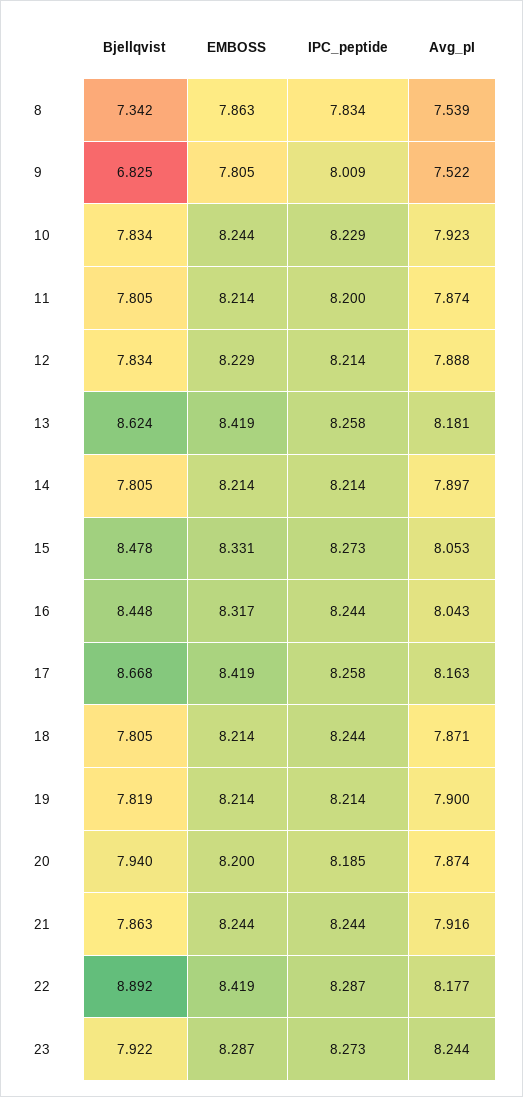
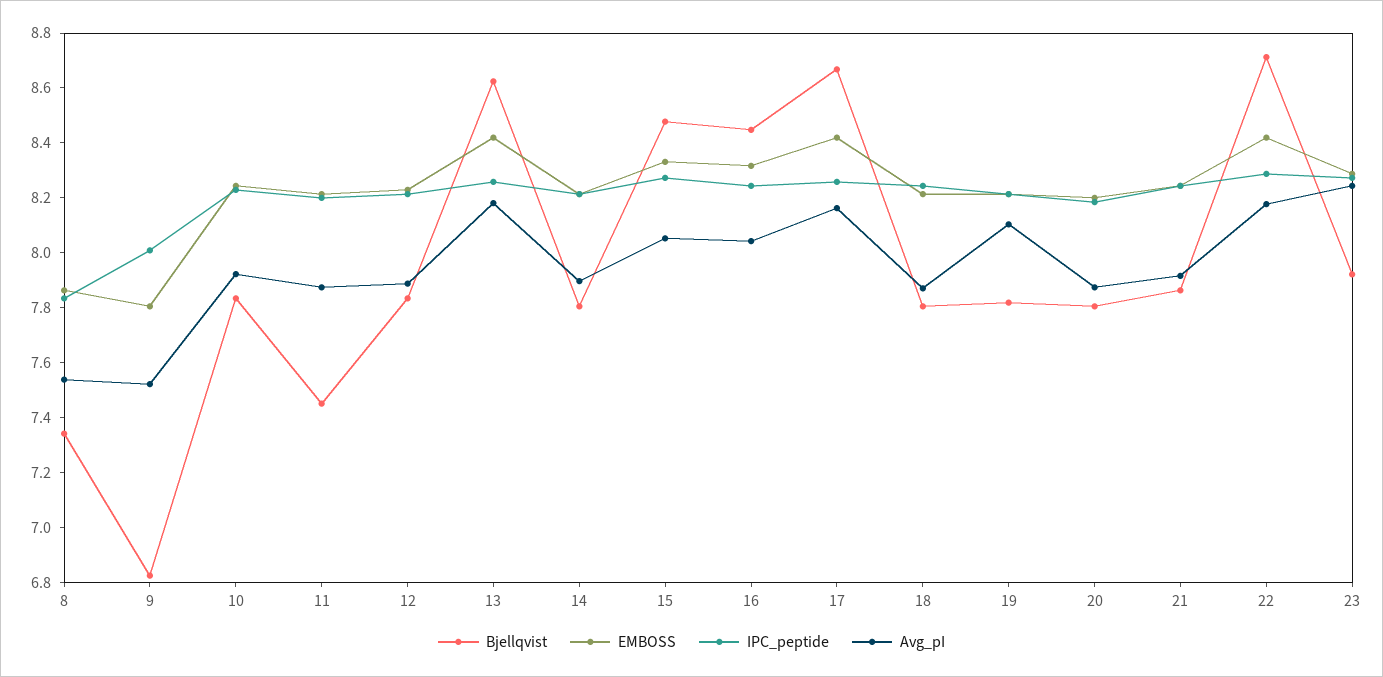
Bjellqvist, 11: 7.805 -> 7.45
Avg_pI, 19: 7.9 -> 8.1
Bjellqvist, 20: 7.94 -> 7.8
Bjellqvist, 22: 8.892 -> 8.7

